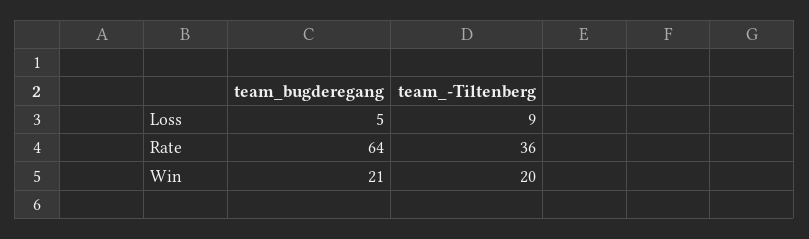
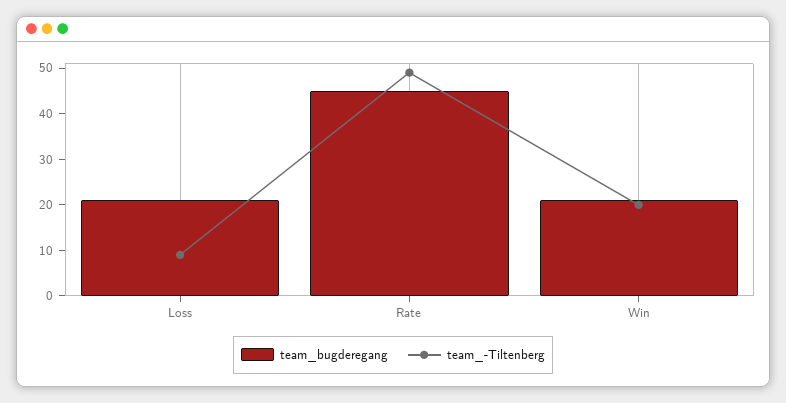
team_bugderegang, Loss: 5 -> 20
team_bugderegang, Rate: 64 -> 45
team_-Tiltenberg, Rate: 36 -> 50

